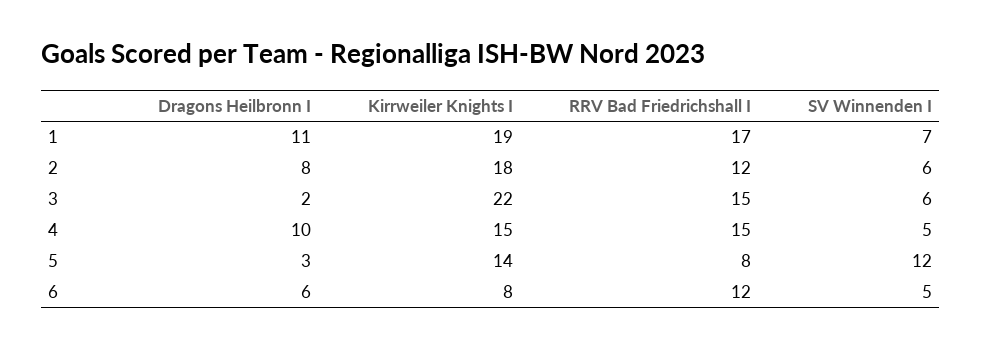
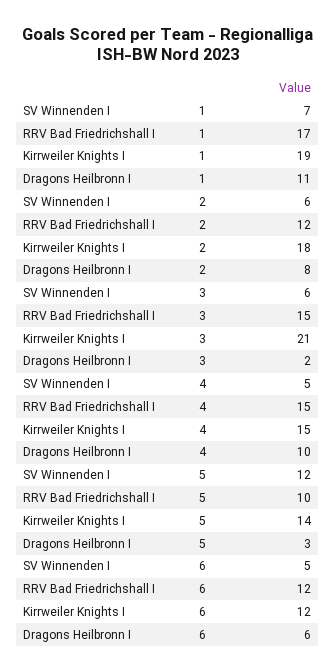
Kirrweiler Knights I, 3: 22 -> 21
RRV Bad Friedrichshall I, 5: 8 -> 10
Kirrweiler Knights I, 6: 8 -> 12

